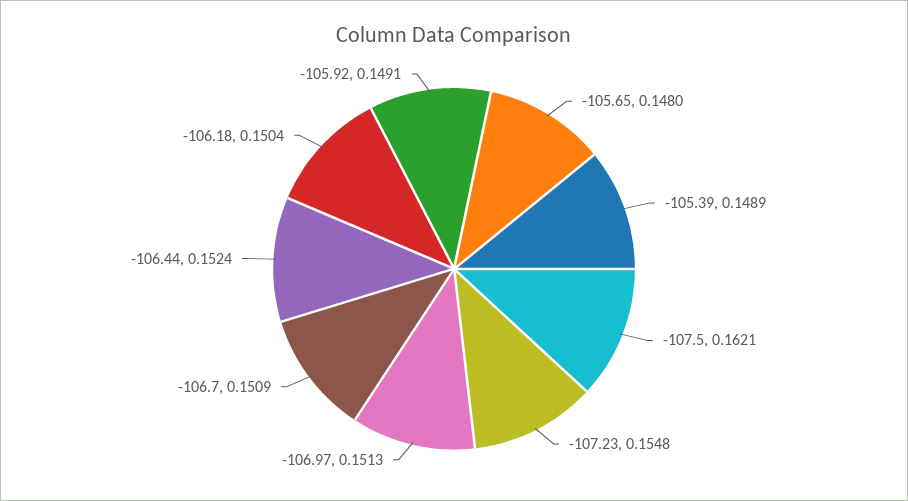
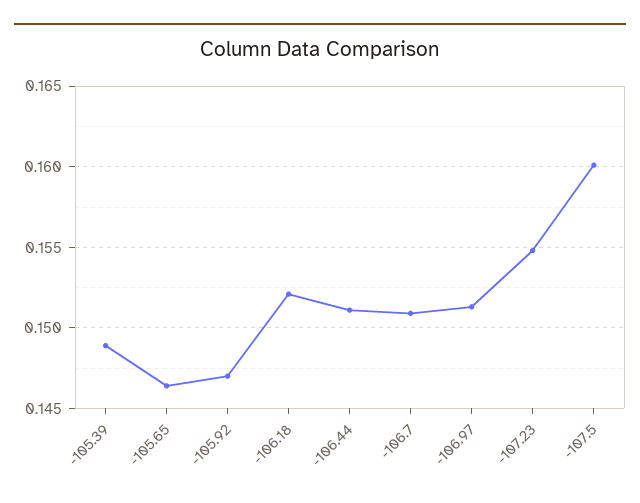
-105.65: 0.148 -> 0.1465
-107.5: 0.1621 -> 0.16
-106.44: 0.1524 -> 0.151
-106.18: 0.1504 -> 0.152
-105.92: 0.1491 -> 0.147

